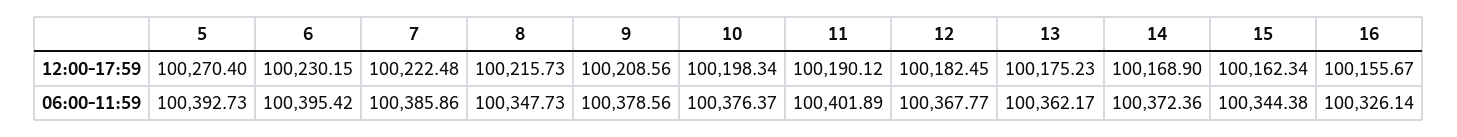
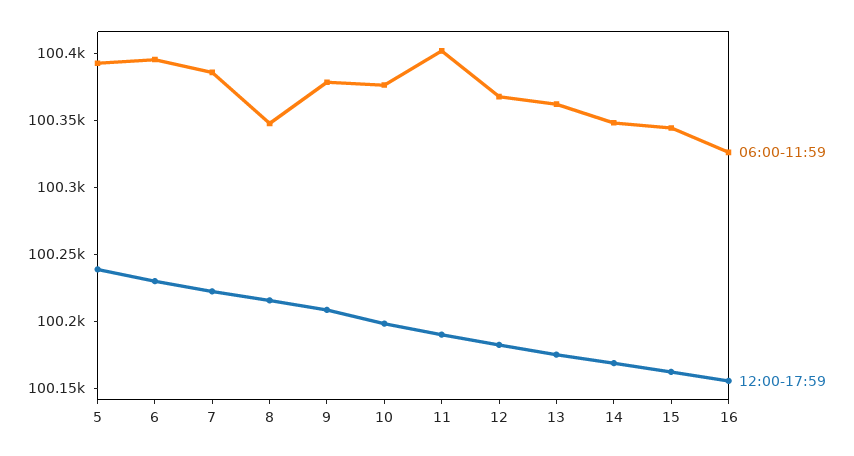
12:00-17:59, 5: 100270.4 -> 100240
06:00-11:59, 14: 100372.36 -> 100350

